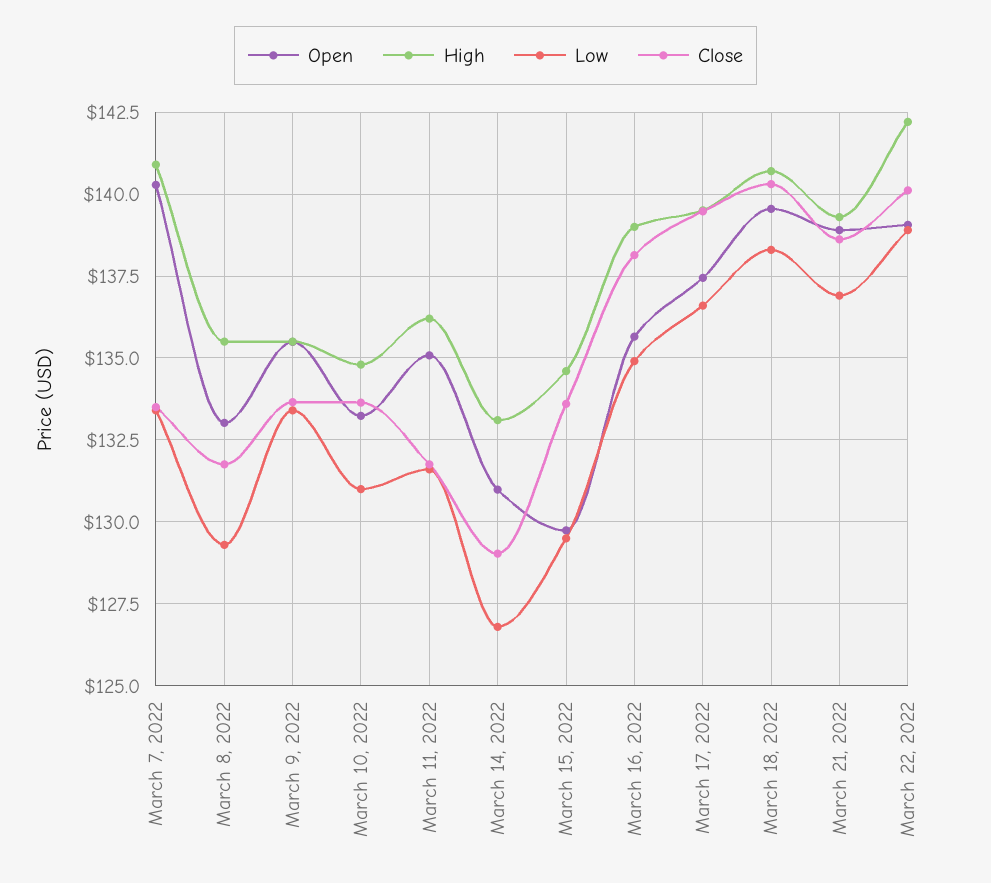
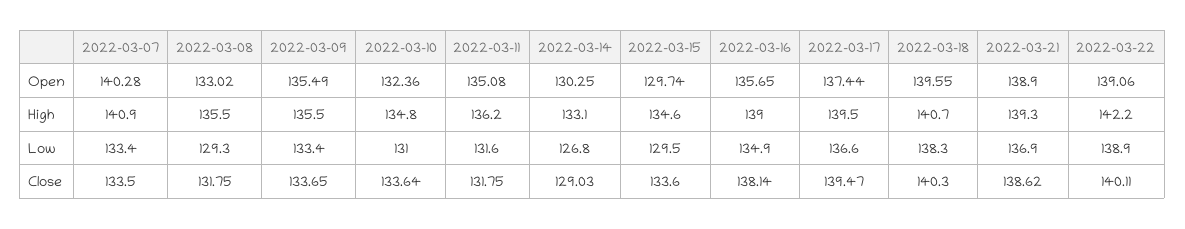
Open, March 10, 2022: 133.25 -> 132.36
Open, March 14, 2022: 131 -> 130.25

